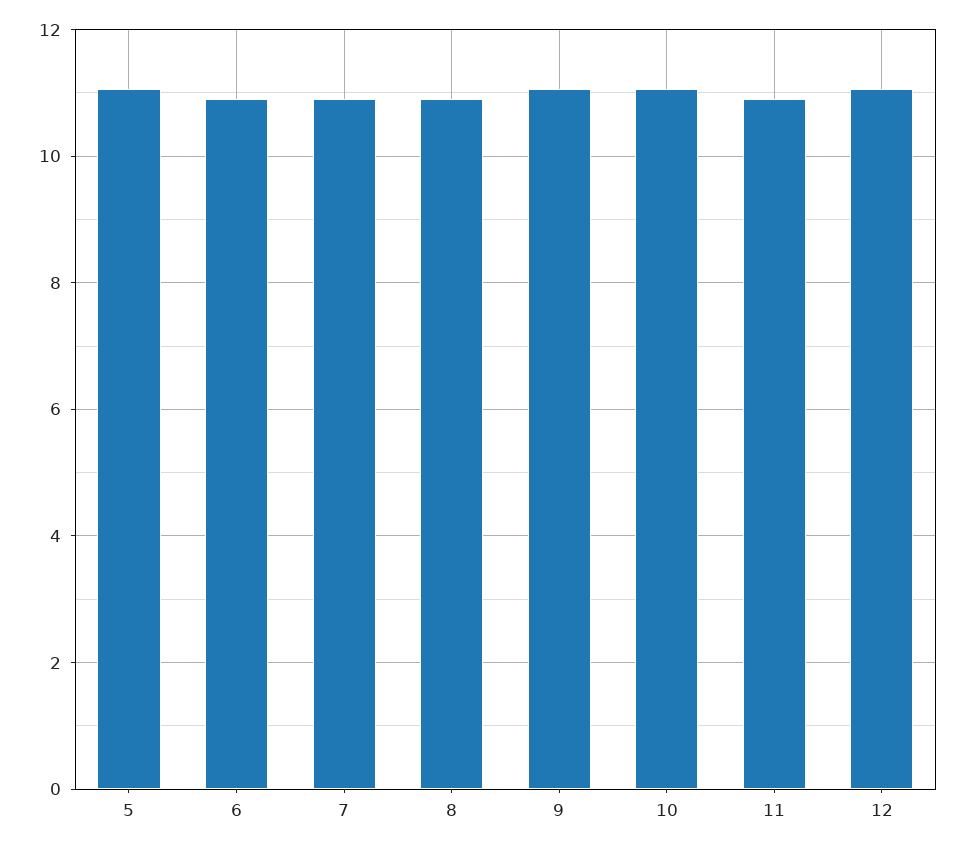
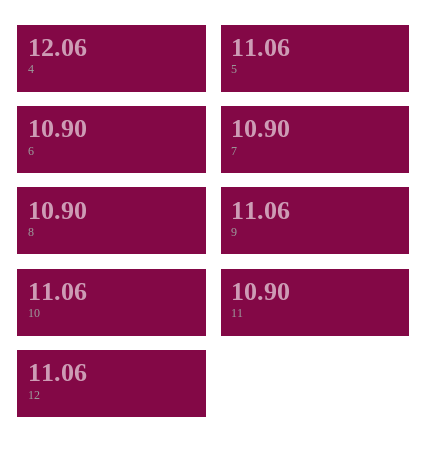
4: none -> 12.06

